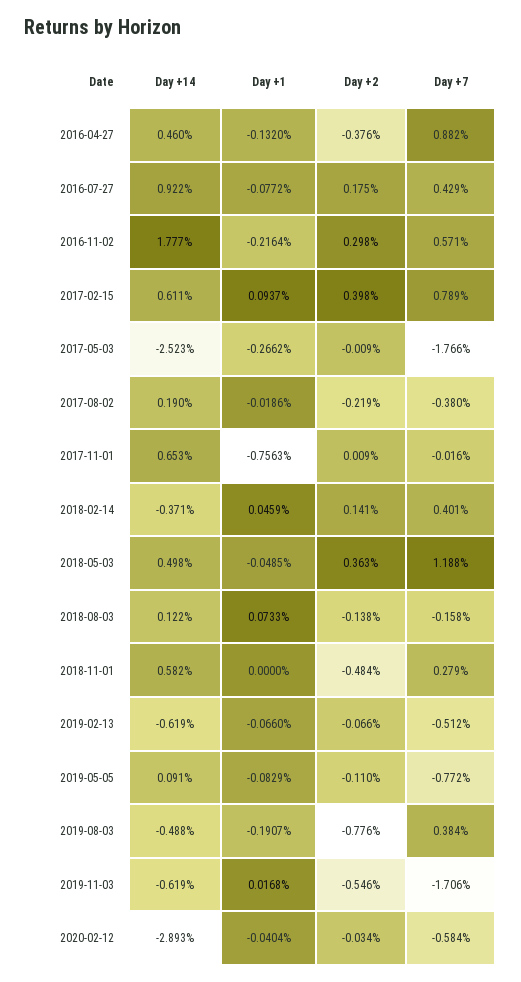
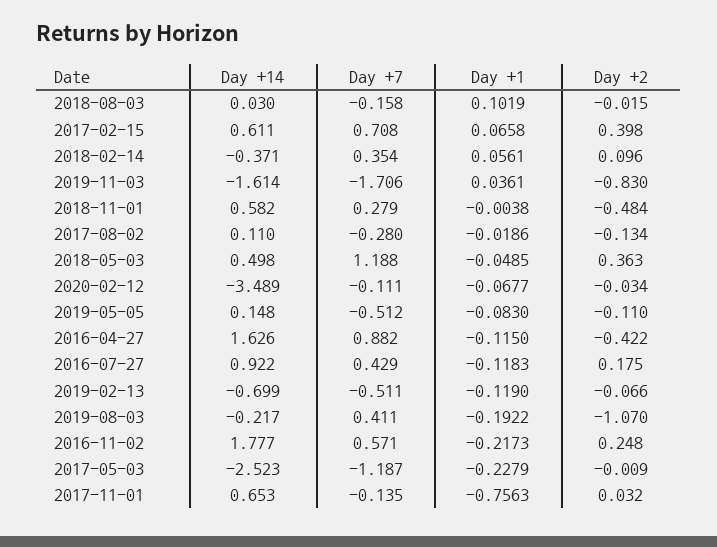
Day +14, 2016-04-27: 0.46 -> 1.626
Day +1, 2016-04-27: -0.132 -> -0.115
Day +2, 2016-04-27: -0.376 -> -0.422
Day +1, 2016-07-27: -0.0772 -> -0.1183
Day +1, 2016-11-02: -0.2164 -> -0.2173
Day +2, 2016-11-02: 0.298 -> 0.248
Day +1, 2017-02-15: 0.0937 -> 0.0658
Day +7, 2017-02-15: 0.789 -> 0.708
Day +1, 2017-05-03: -0.2662 -> -0.2279
Day +7, 2017-05-03: -1.766 -> -1.187
Day +14, 2017-08-02: 0.19 -> 0.11
Day +2, 2017-08-02: -0.219 -> -0.134
Day +7, 2017-08-02: -0.38 -> -0.28
Day +2, 2017-11-01: 0.009 -> 0.032
Day +7, 2017-11-01: -0.016 -> -0.135
Day +1, 2018-02-14: 0.0459 -> 0.0561
Day +2, 2018-02-14: 0.141 -> 0.096
Day +7, 2018-02-14: 0.401 -> 0.354
Day +14, 2018-08-03: 0.122 -> 0.03
Day +1, 2018-08-03: 0.0733 -> 0.1019
Day +2, 2018-08-03: -0.138 -> -0.015
Day +1, 2018-11-01: 0 -> -0.0038
Day +14, 2019-02-13: -0.619 -> -0.699
Day +1, 2019-02-13: -0.066 -> -0.119
Day +7, 2019-02-13: -0.512 -> -0.511
Day +14, 2019-05-05: 0.091 -> 0.148
Day +1, 2019-05-05: -0.0829 -> -0.083
Day +7, 2019-05-05: -0.772 -> -0.512
Day +14, 2019-08-03: -0.488 -> -0.217
Day +1, 2019-08-03: -0.1907 -> -0.1922
Day +2, 2019-08-03: -0.776 -> -1.07
Day +7, 2019-08-03: 0.384 -> 0.411
Day +14, 2019-11-03: -0.619 -> -1.614
Day +1, 2019-11-03: 0.0168 -> 0.0361
Day +2, 2019-11-03: -0.546 -> -0.83
Day +14, 2020-02-12: -2.893 -> -3.489
Day +1, 2020-02-12: -0.0404 -> -0.0677
Day +7, 2020-02-12: -0.584 -> -0.111

